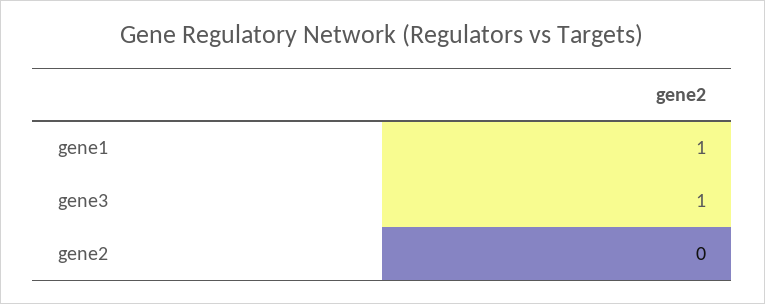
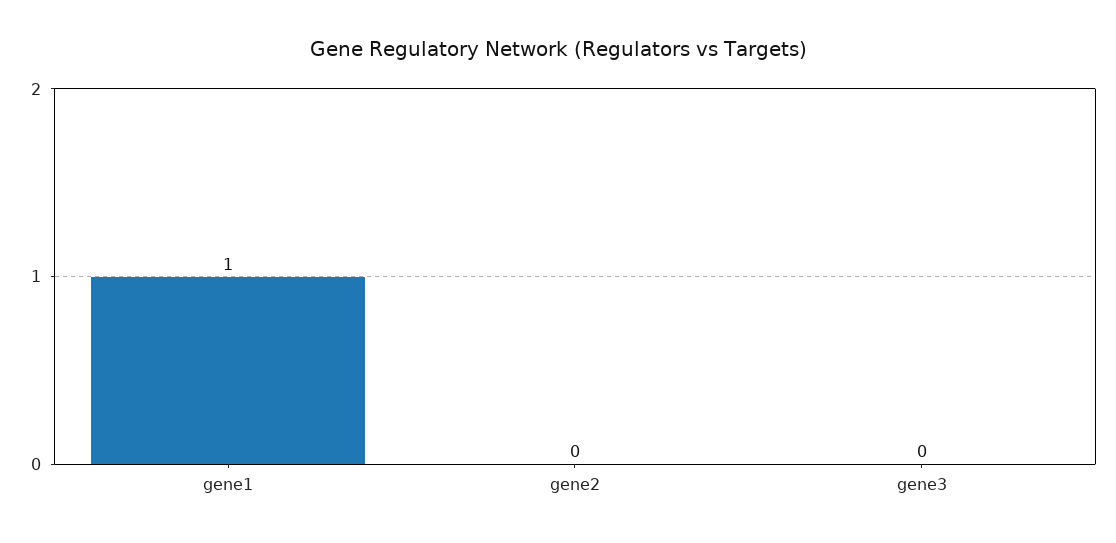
gene3: 1 -> 0

